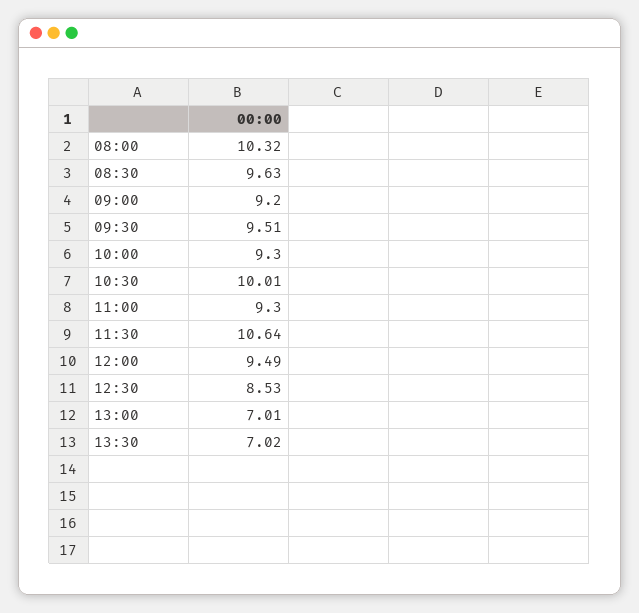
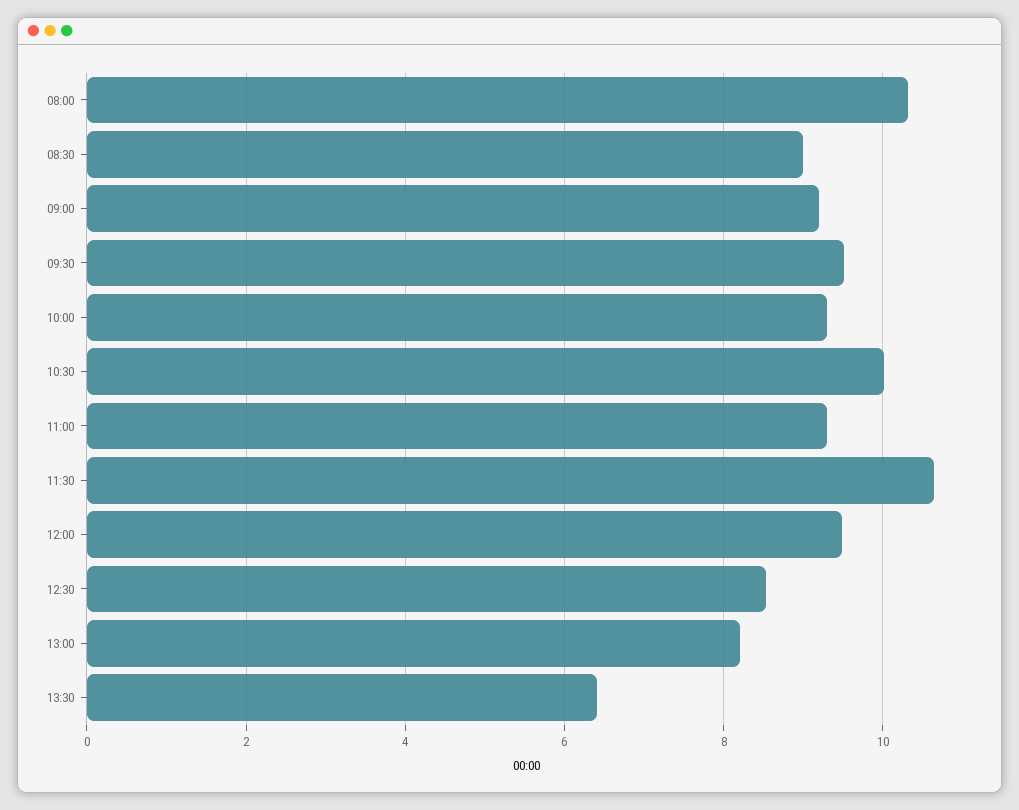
08:30: 9.63 -> 9
13:00: 7.01 -> 8.2
13:30: 7.02 -> 6.4

